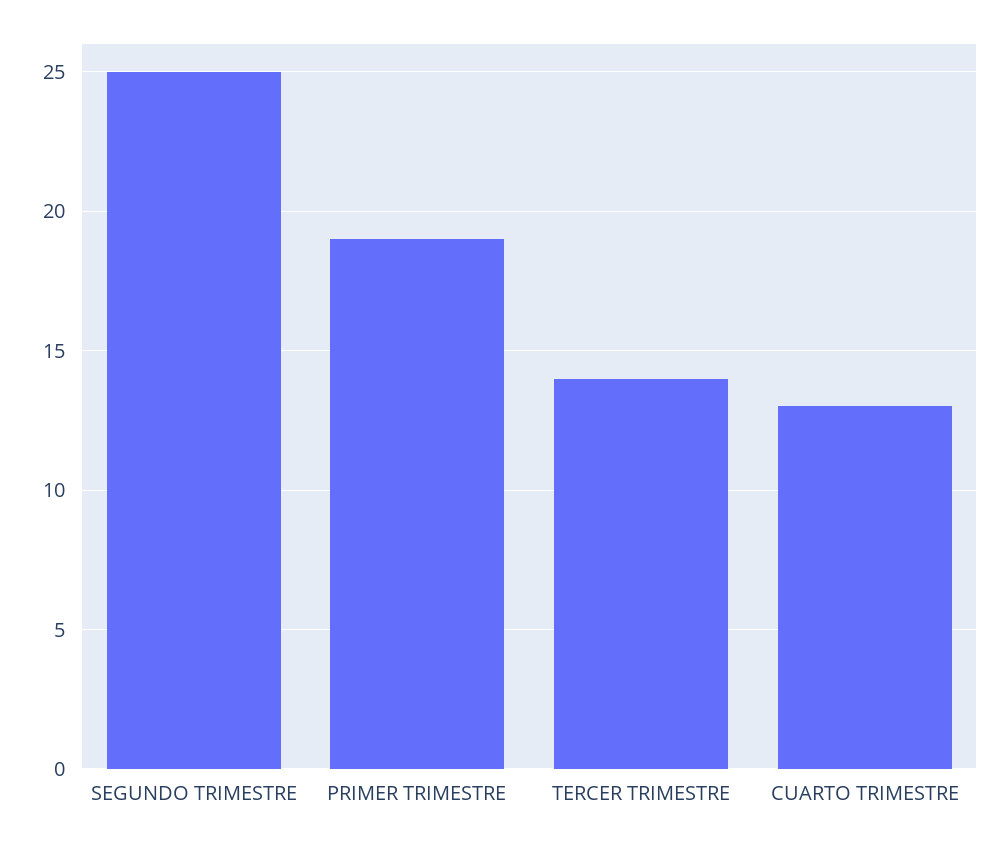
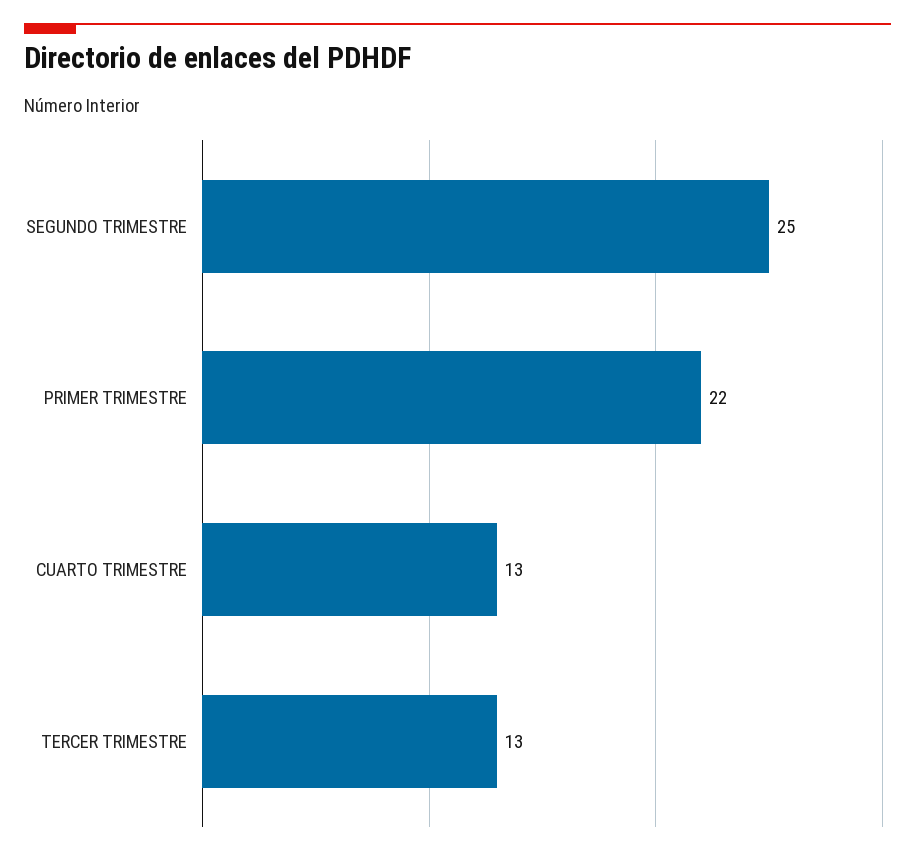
PRIMER TRIMESTRE: 19 -> 22
TERCER TRIMESTRE: 14 -> 13

